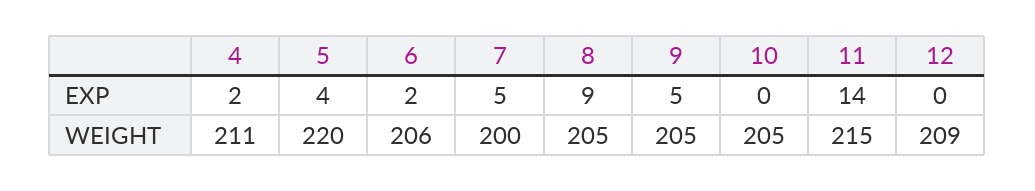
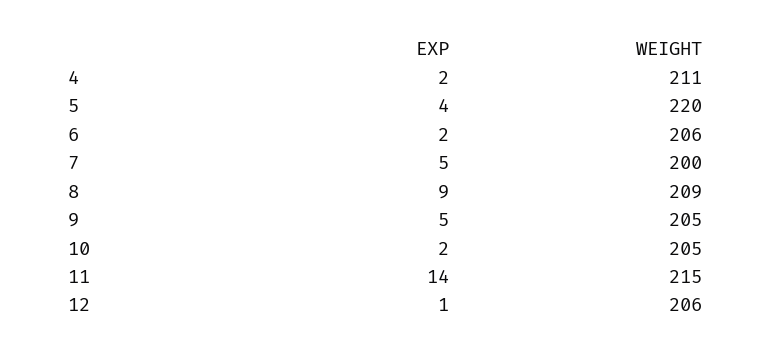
10, EXP: 0 -> 2
12, EXP: 0 -> 1
8, WEIGHT: 205 -> 209
12, WEIGHT: 209 -> 206

